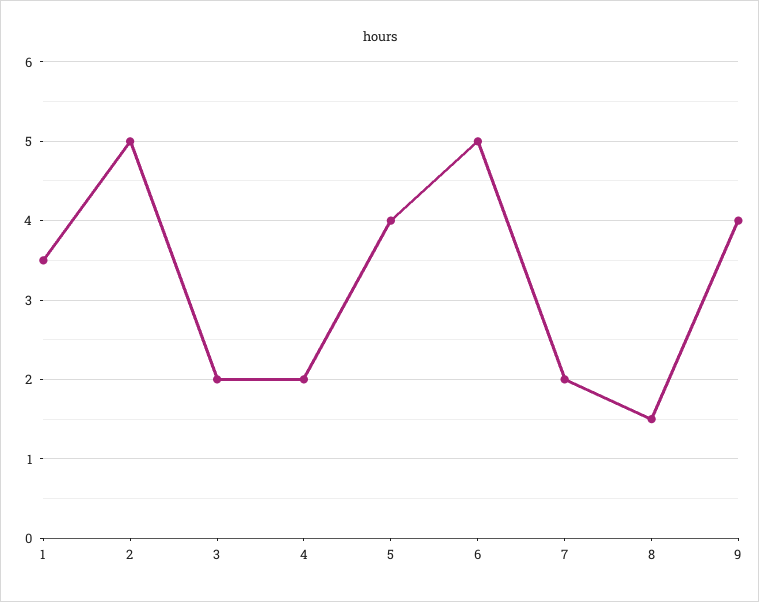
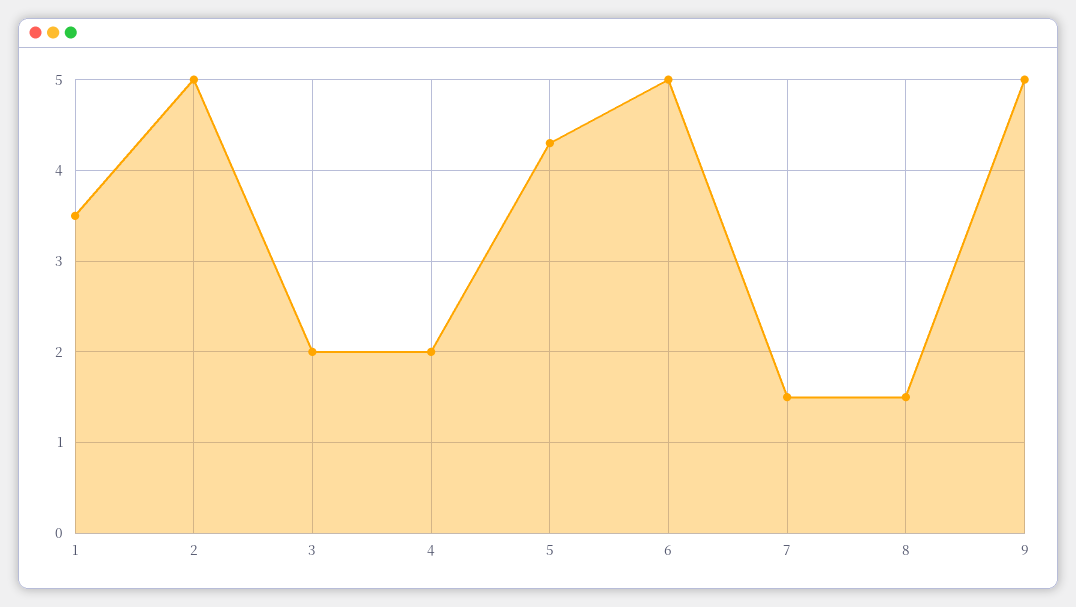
5: 4 -> 4.3
7: 2 -> 1.5
9: 4 -> 5

